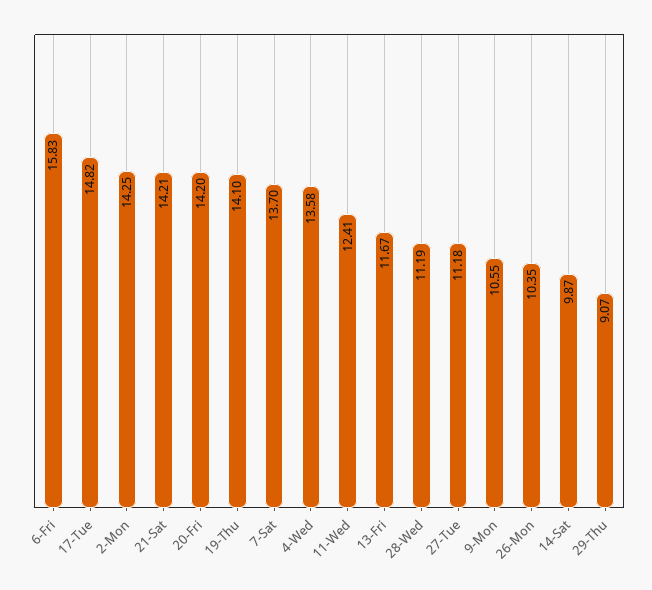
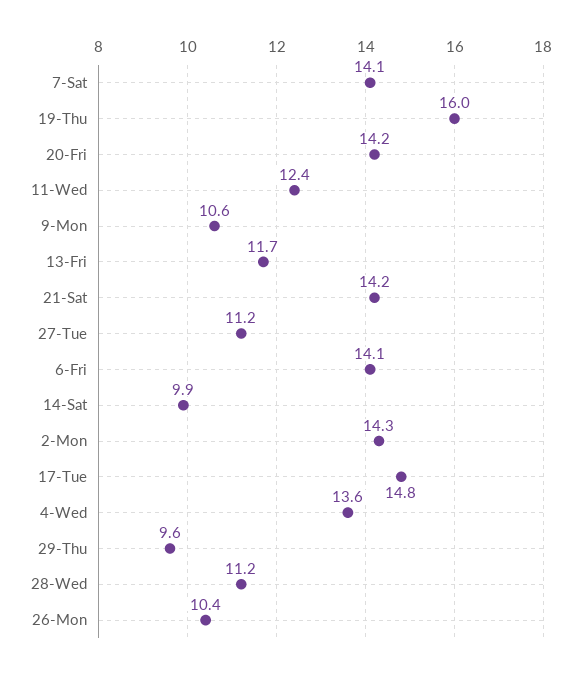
6-Fri: 15.83 -> 14.1
19-Thu: 14.1 -> 16
7-Sat: 13.7 -> 14.1
29-Thu: 9.07 -> 9.6

